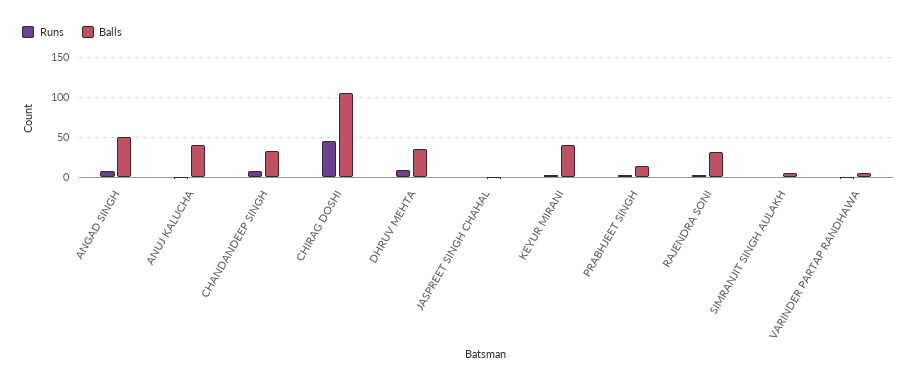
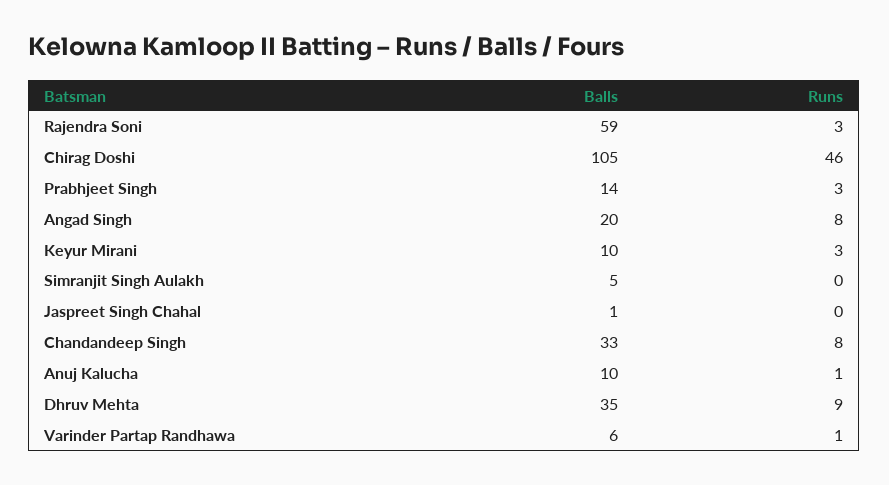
Balls, ANGAD SINGH: 50 -> 20
Balls, ANUJ KALUCHA: 40 -> 10
Balls, KEYUR MIRANI: 40 -> 10
Balls, RAJENDRA SONI: 30 -> 59

